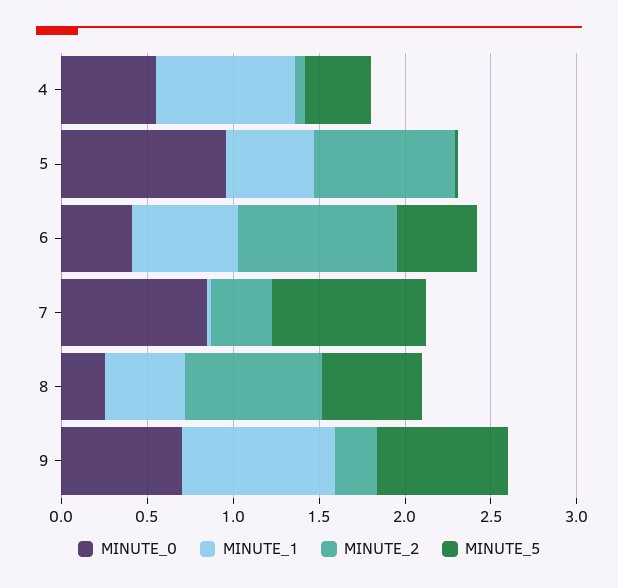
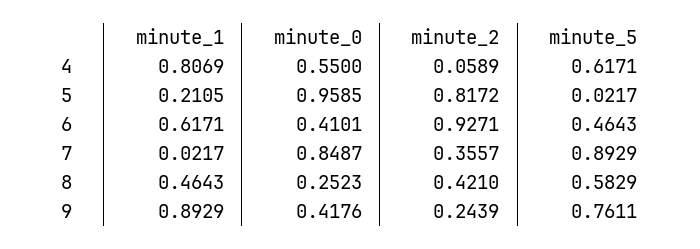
MINUTE_5, 4: 0.4 -> 0.6171
MINUTE_1, 5: 0.5 -> 0.2105
MINUTE_2, 8: 0.8 -> 0.421
MINUTE_0, 9: 0.7 -> 0.4176

